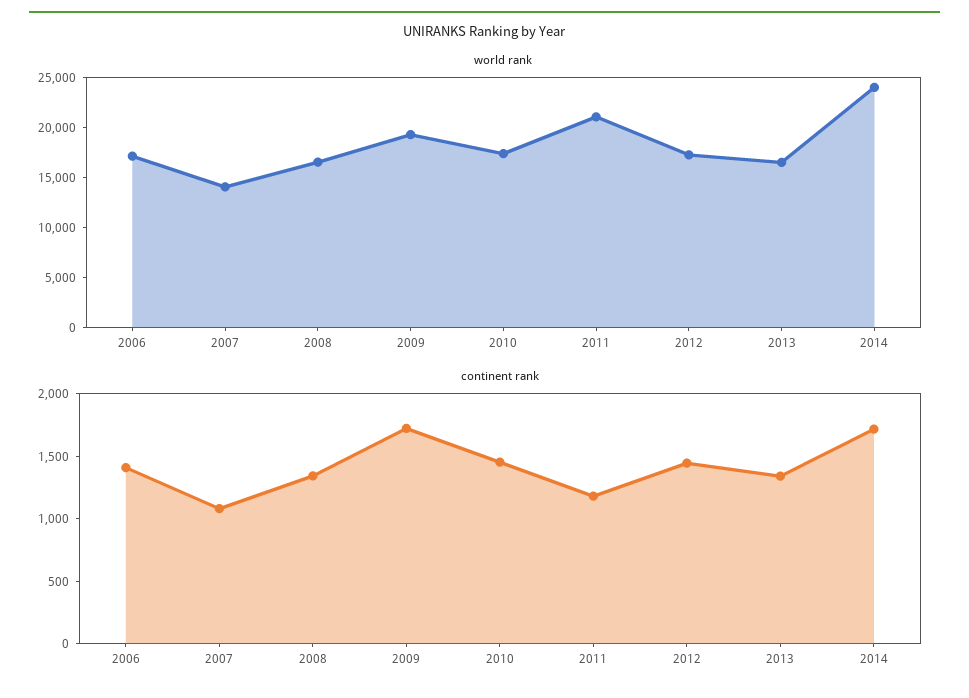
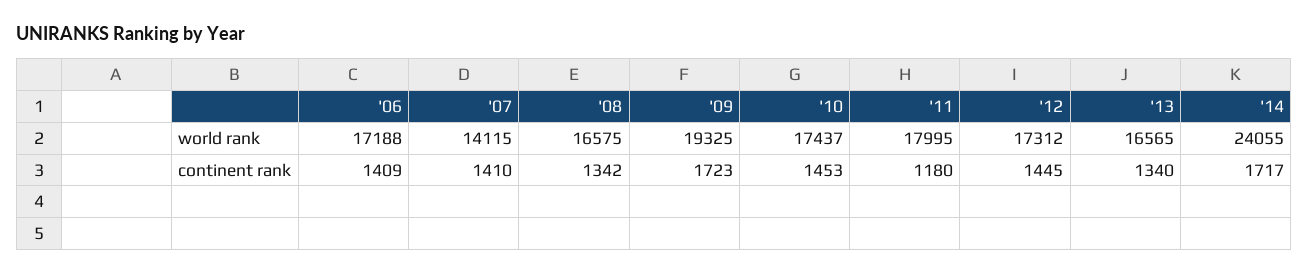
world rank, 2011: 21000 -> 17995
continent rank, 2007: 1100 -> 1410

